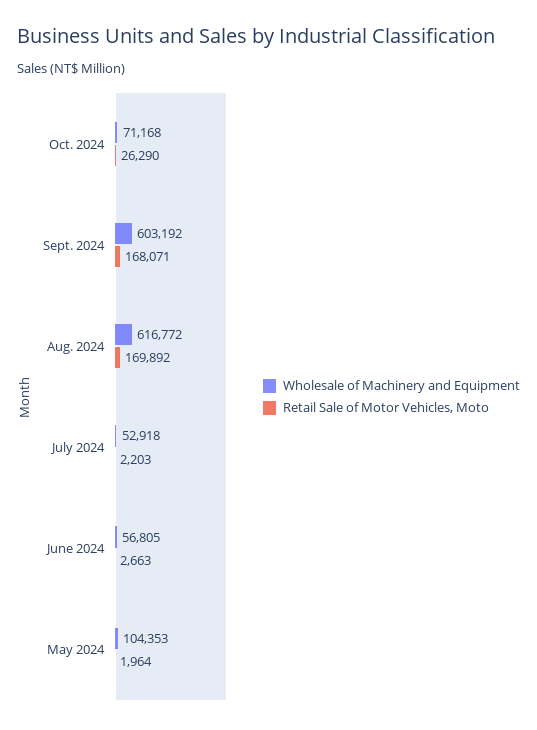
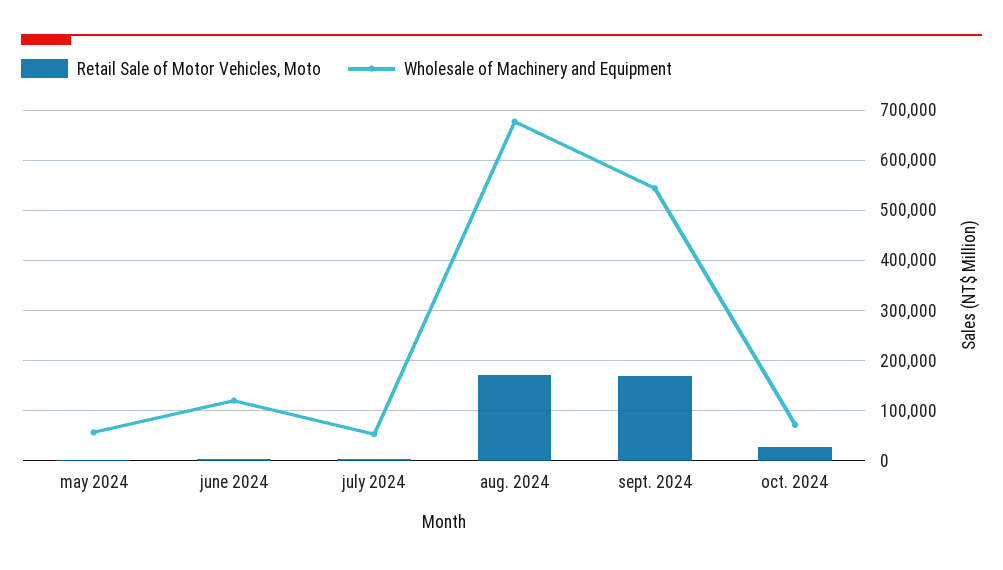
Wholesale of Machinery and Equipment, Sept. 2024: 603192 -> 540000
Wholesale of Machinery and Equipment, Aug. 2024: 616772 -> 680000
Wholesale of Machinery and Equipment, June 2024: 56805 -> 120000
Wholesale of Machinery and Equipment, May 2024: 104353 -> 60000

